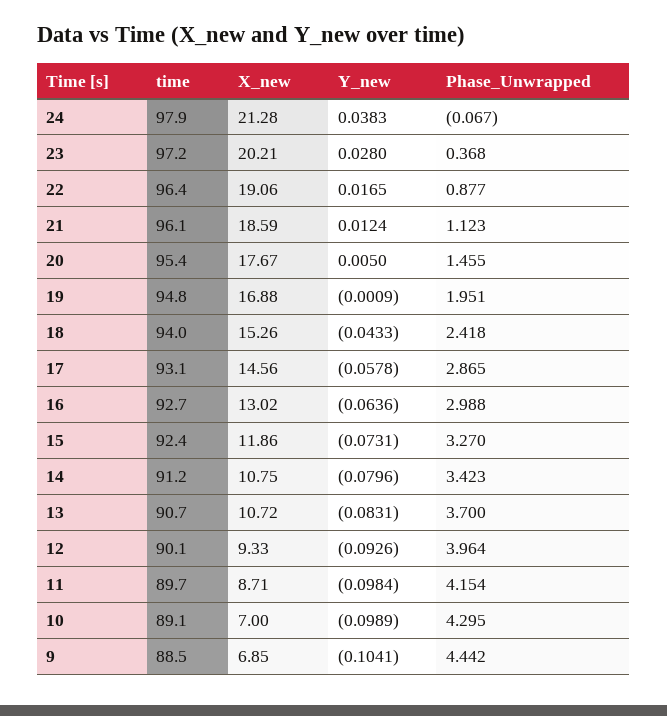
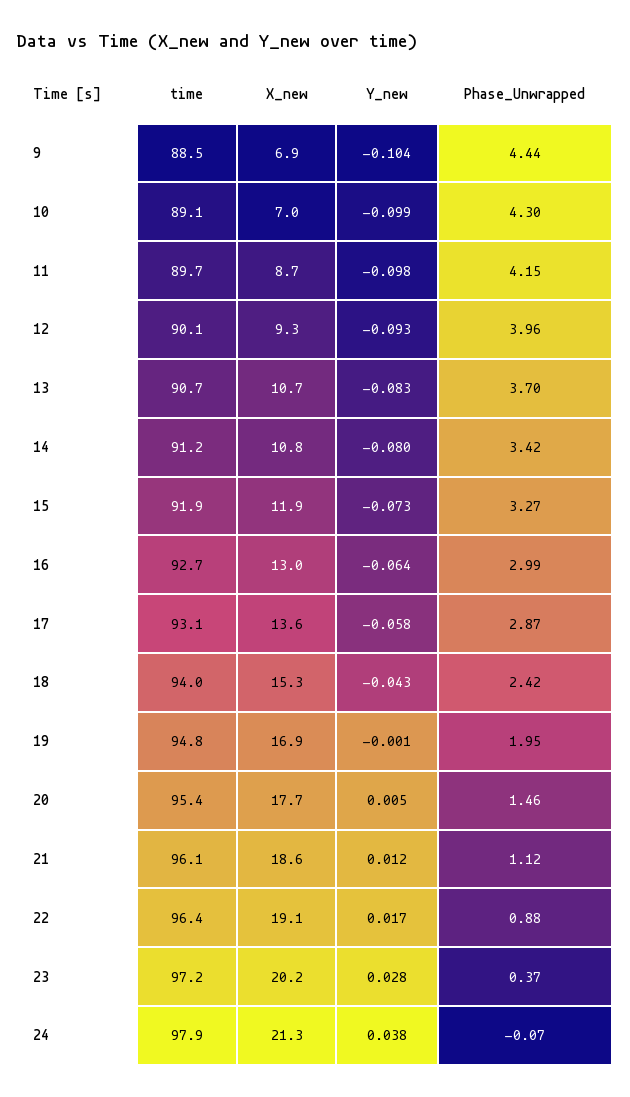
X_new, 17: 14.56 -> 13.6
time, 15: 92.4 -> 91.9

